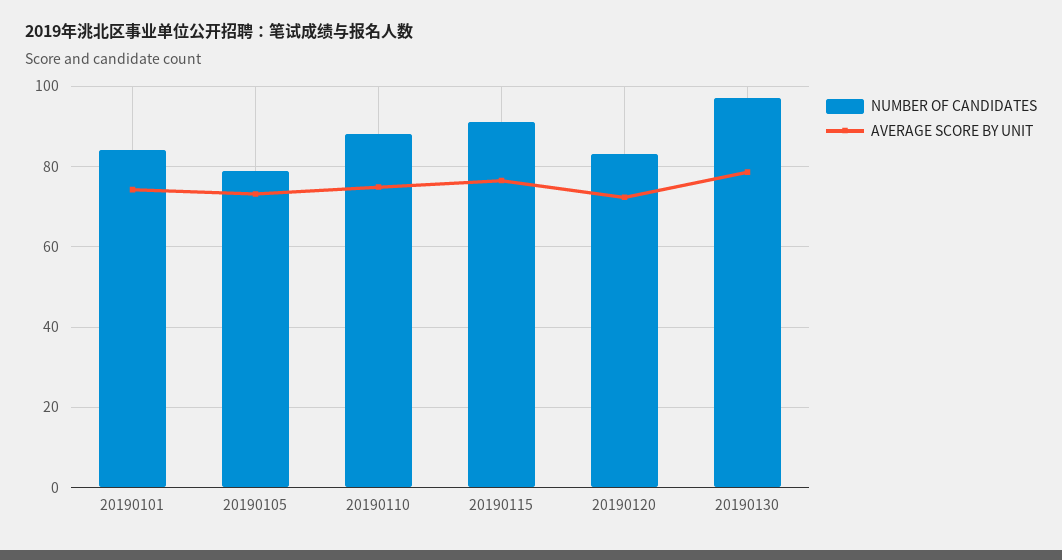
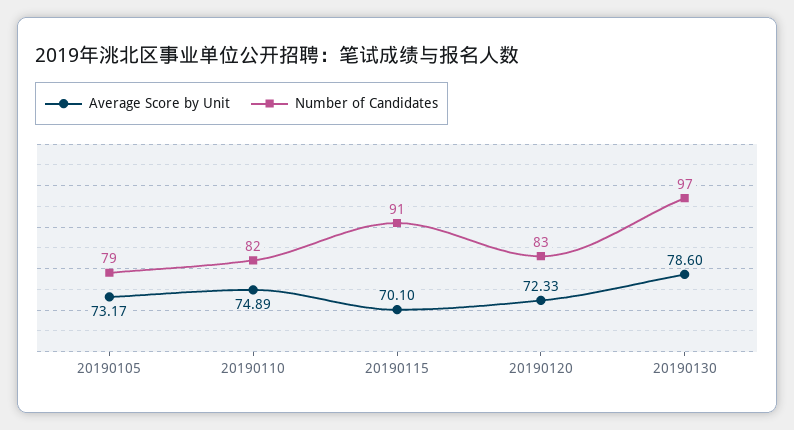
NUMBER OF CANDIDATES, 20190101: 84 -> none
AVERAGE SCORE BY UNIT, 20190101: 74 -> none
NUMBER OF CANDIDATES, 20190110: 88 -> 82
AVERAGE SCORE BY UNIT, 20190115: 76 -> 70.1

